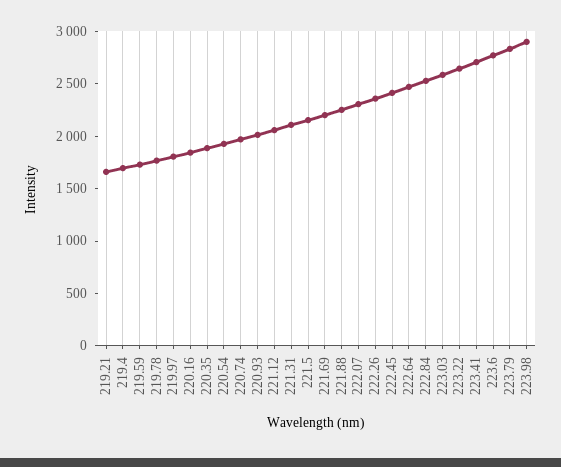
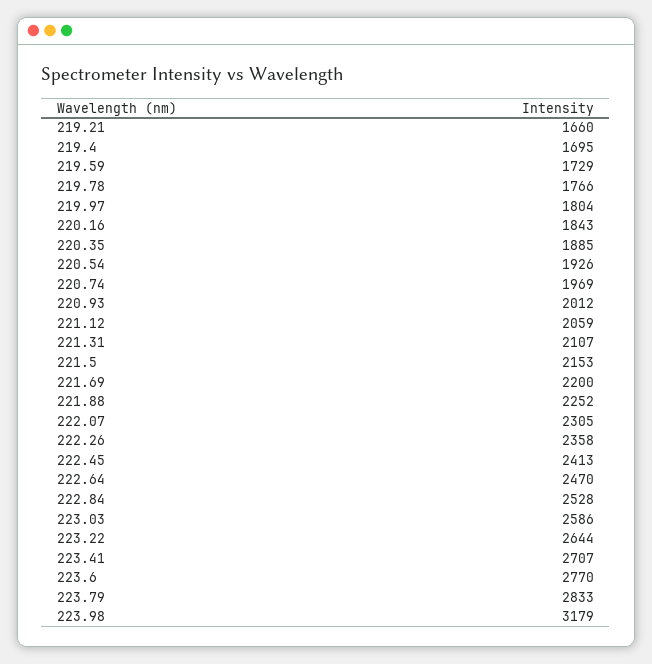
223.98: 2900 -> 3179

